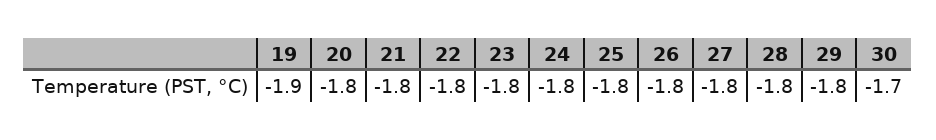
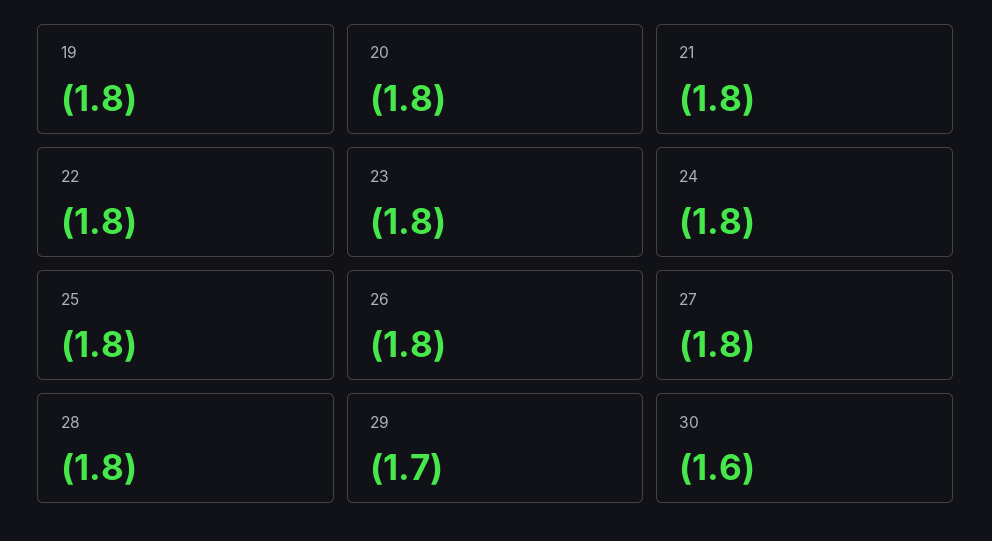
19: -1.9 -> -1.8
29: -1.8 -> -1.7
30: -1.7 -> -1.6

